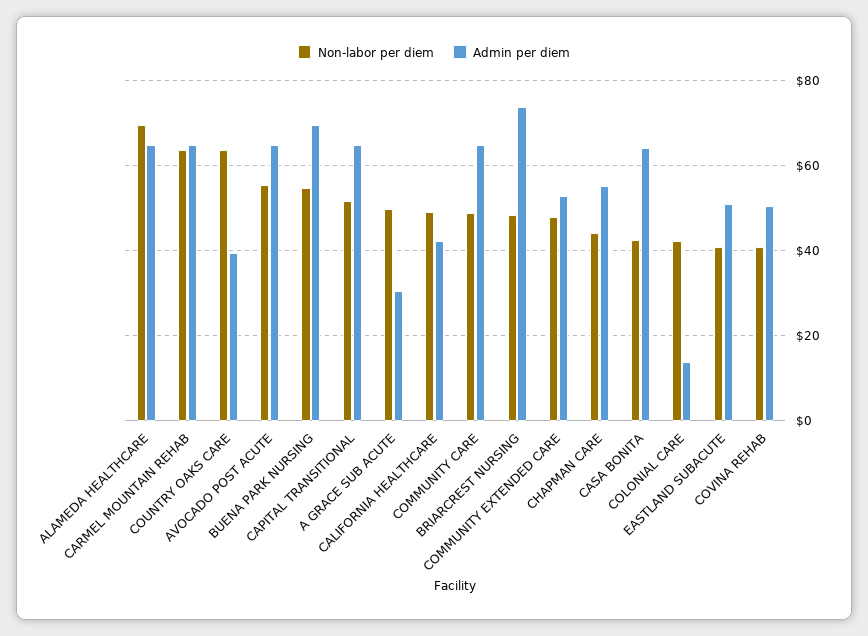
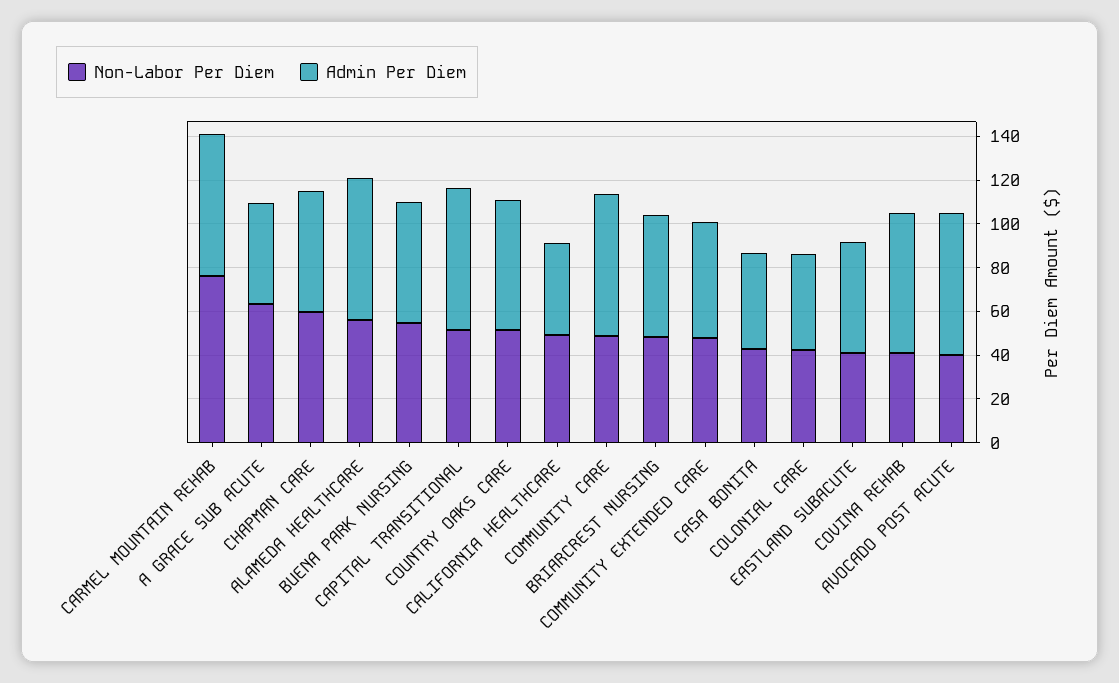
Non-labor per diem, ALAMEDA HEALTHCARE: 70 -> 55
Non-labor per diem, CARMEL MOUNTAIN REHAB: 64 -> 75
Non-labor per diem, COUNTRY OAKS CARE: 64 -> 50
Admin per diem, COUNTRY OAKS CARE: 40 -> 60
Non-labor per diem, AVOCADO POST ACUTE: 56 -> 40
Admin per diem, BUENA PARK NURSING: 70 -> 55
Non-labor per diem, A GRACE SUB ACUTE: 50 -> 65
Admin per diem, A GRACE SUB ACUTE: 30 -> 45
Admin per diem, BRIARCREST NURSING: 74 -> 55
Non-labor per diem, CHAPMAN CARE: 44 -> 60
Admin per diem, CASA BONITA: 64 -> 45
Admin per diem, COLONIAL CARE: 14 -> 45
Admin per diem, COVINA REHAB: 50 -> 65

